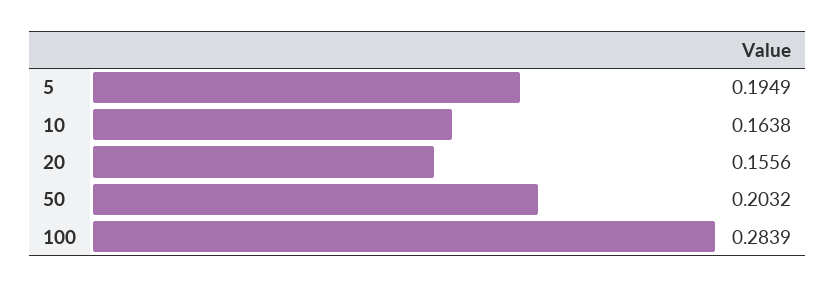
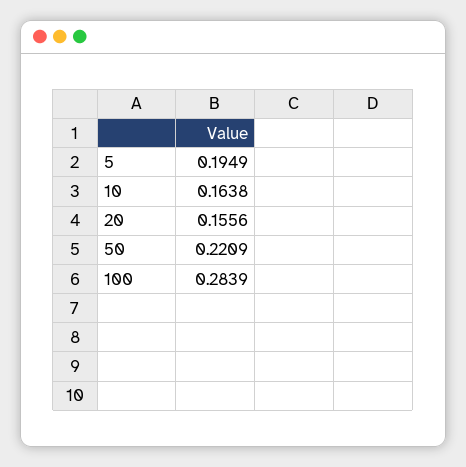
50: 0.2032 -> 0.2209

